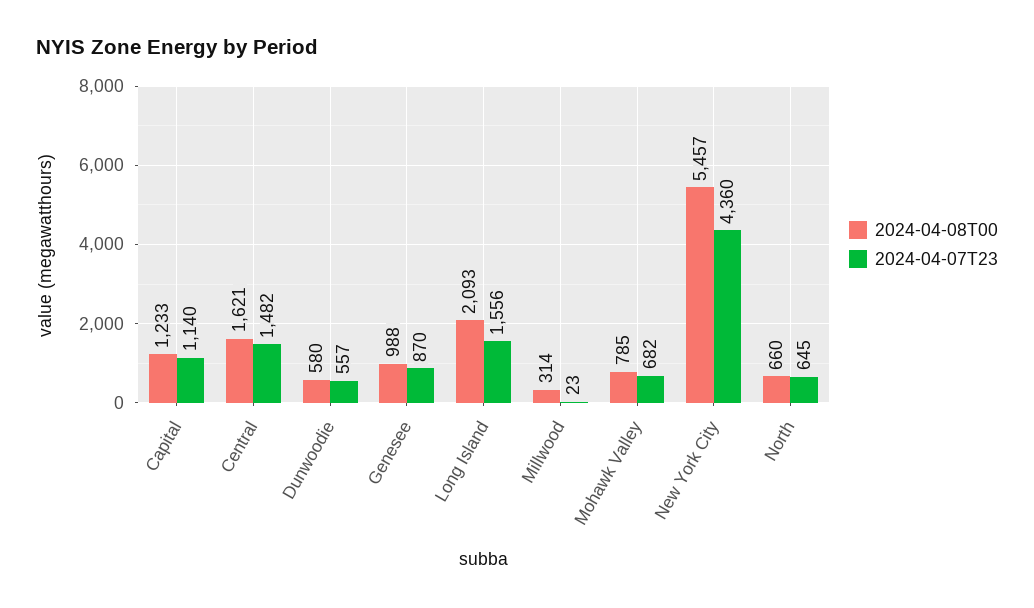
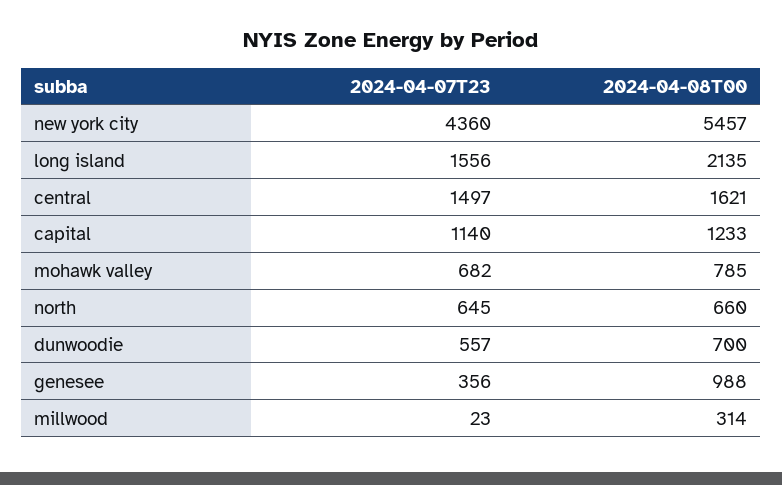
2024-04-07T23, Central: 1482 -> 1497
2024-04-08T00, Dunwoodie: 580 -> 700
2024-04-07T23, Genesee: 870 -> 356
2024-04-08T00, Long Island: 2093 -> 2135

